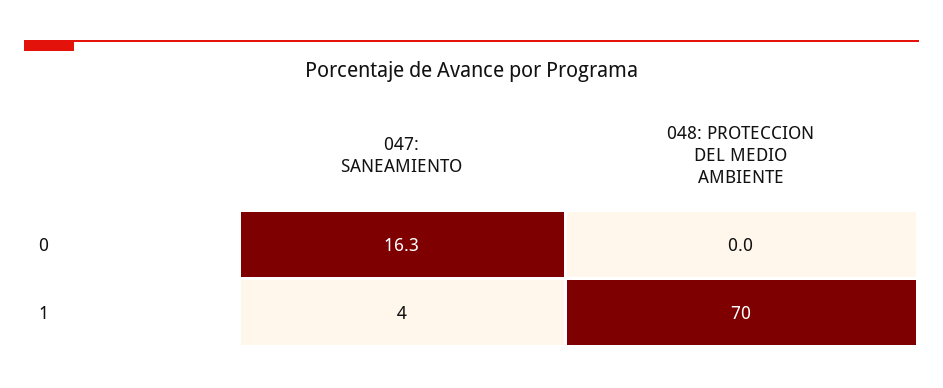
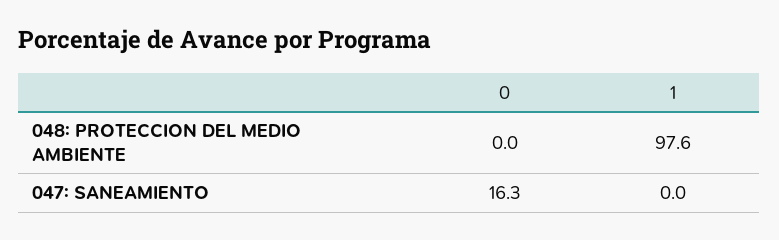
047: SANEAMIENTO, 1: 4 -> 0
048: PROTECCION DEL MEDIO AMBIENTE, 1: 70 -> 97.6

